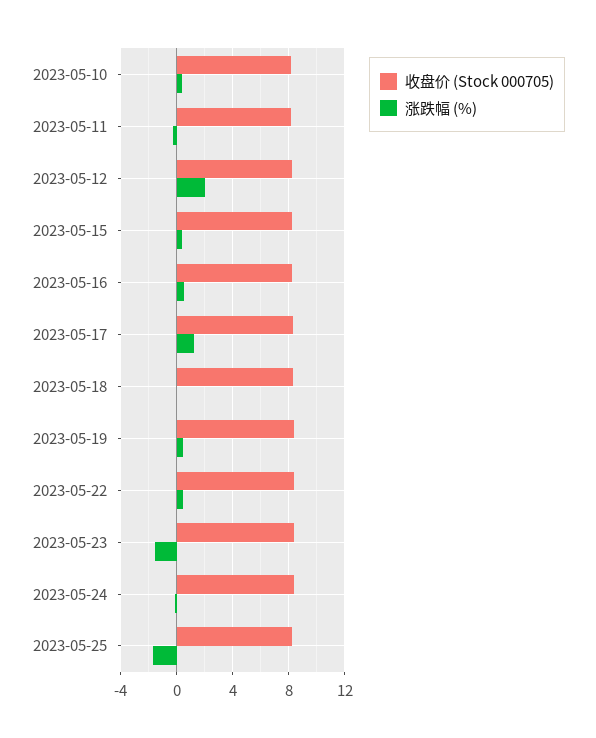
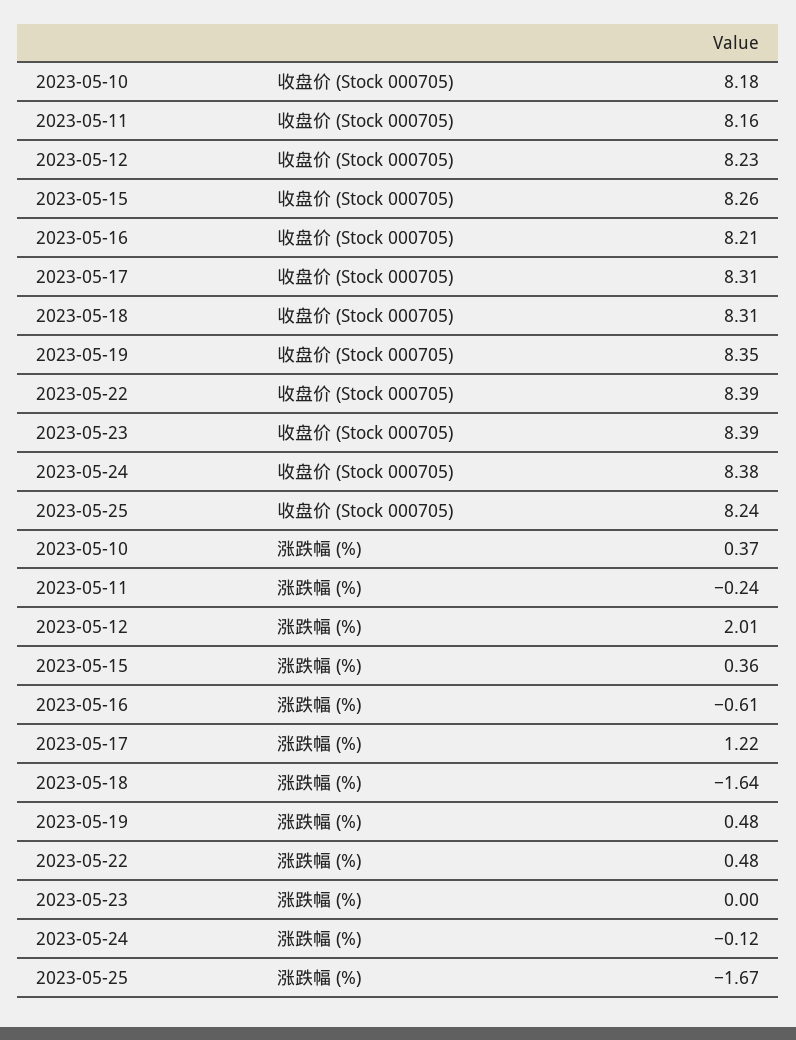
涨跌幅 (%), 2023-05-16: 0.5 -> -0.61
涨跌幅 (%), 2023-05-18: 0 -> -1.64
涨跌幅 (%), 2023-05-23: -1.5 -> 0

